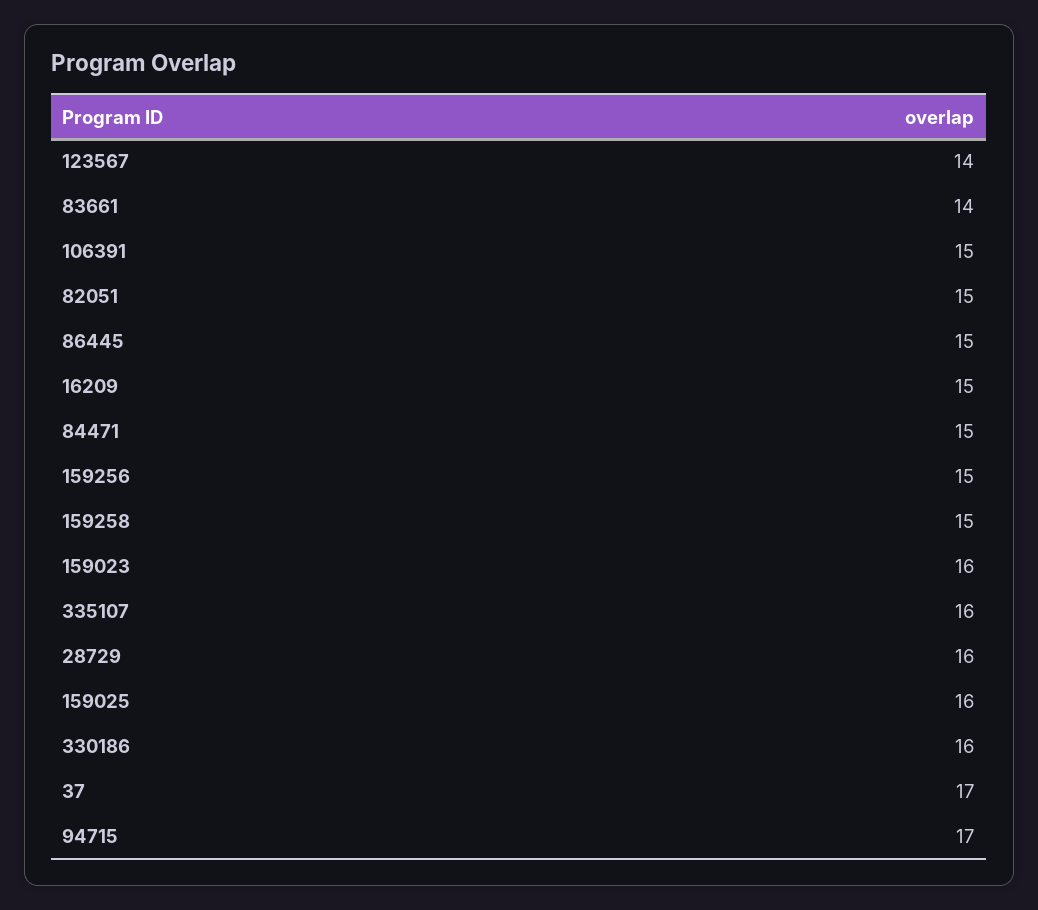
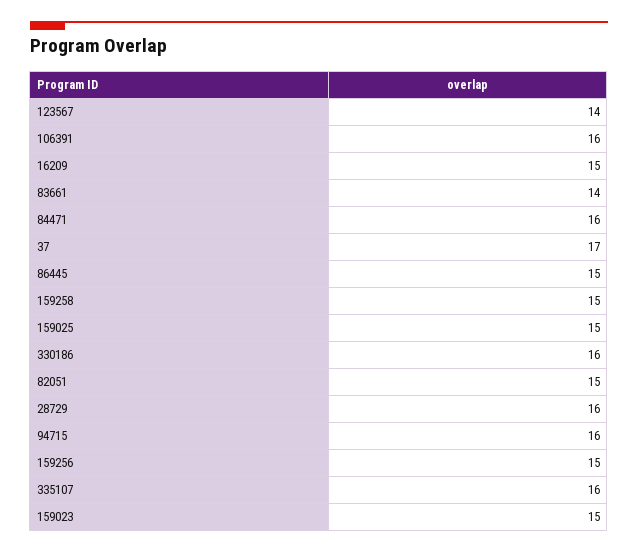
106391: 15 -> 16
84471: 15 -> 16
159023: 16 -> 15
159025: 16 -> 15
94715: 17 -> 16

